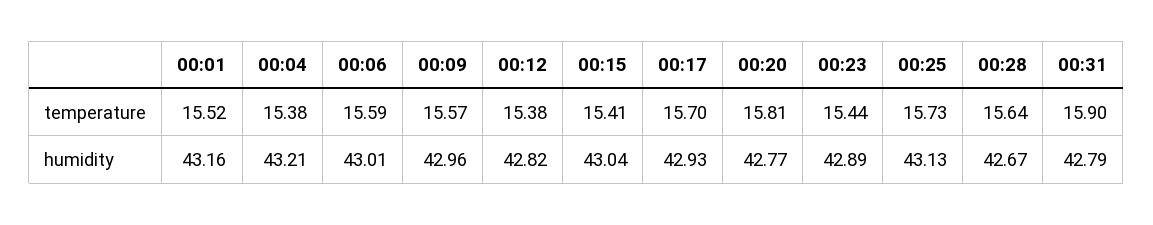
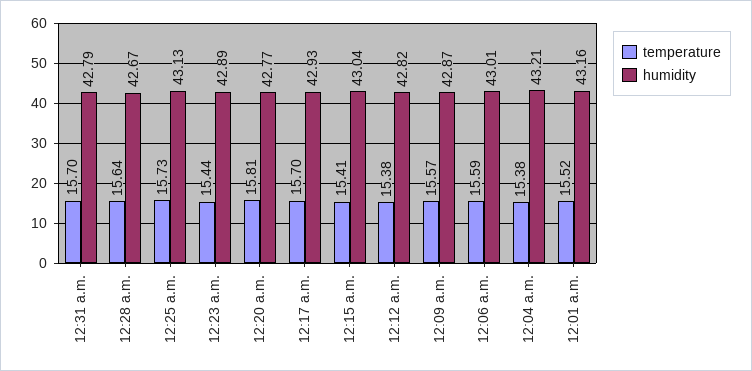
temperature, 00:31: 15.9 -> 15.7
humidity, 00:09: 42.96 -> 42.87

